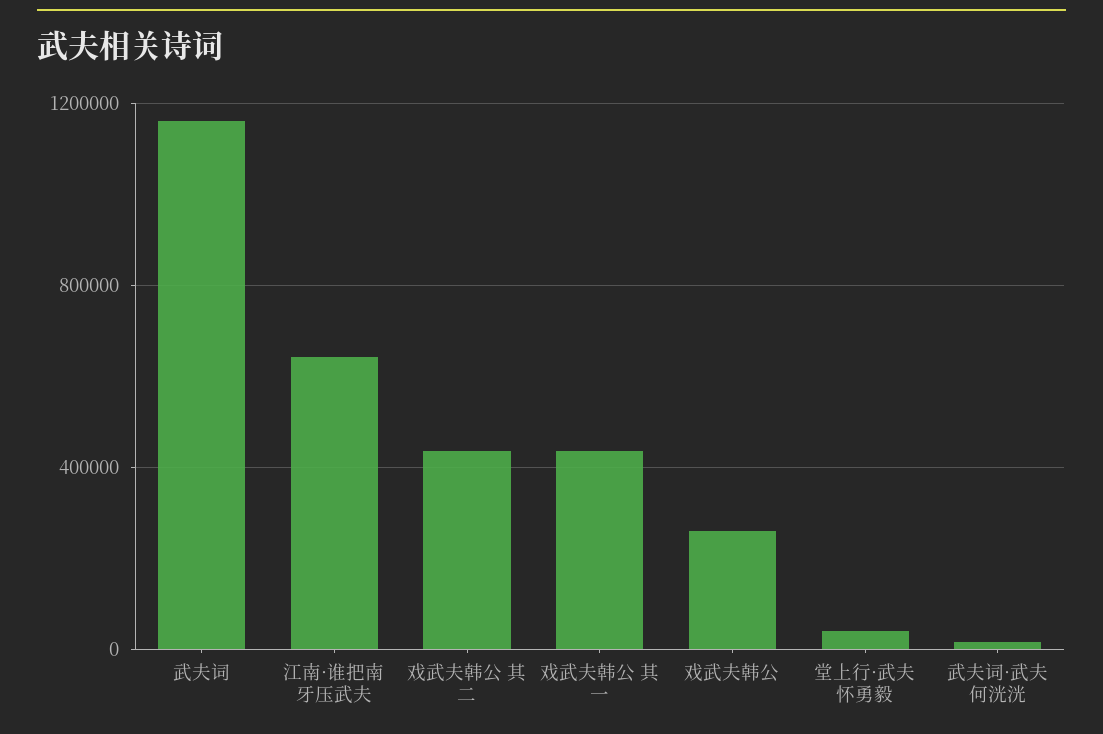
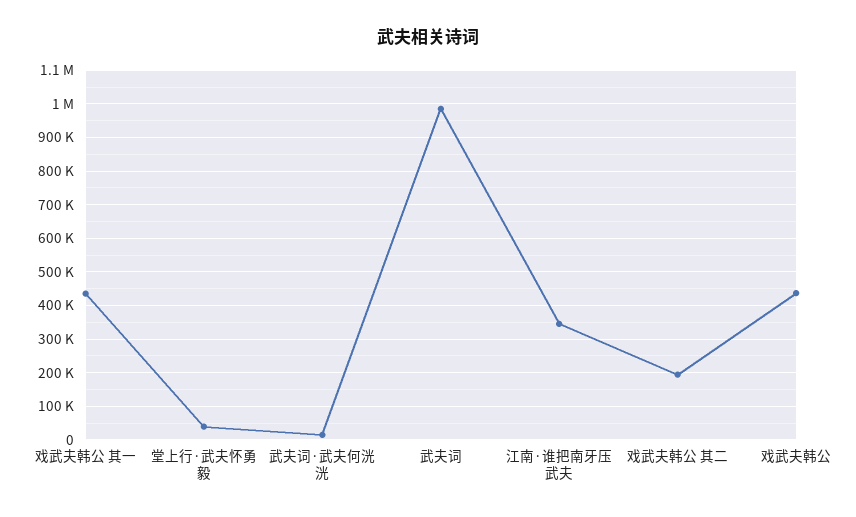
武夫词: 1150000 -> 980000
江南·谁把南牙压武夫: 650000 -> 340000
戏武夫韩公 其二: 450000 -> 200000
戏武夫韩公: 250000 -> 440000

